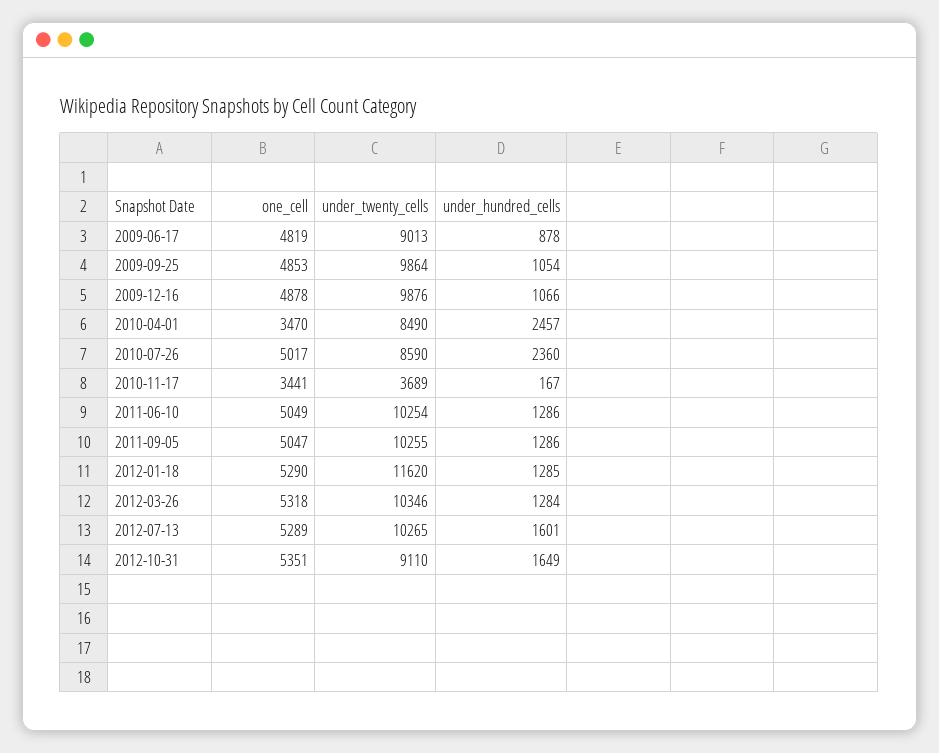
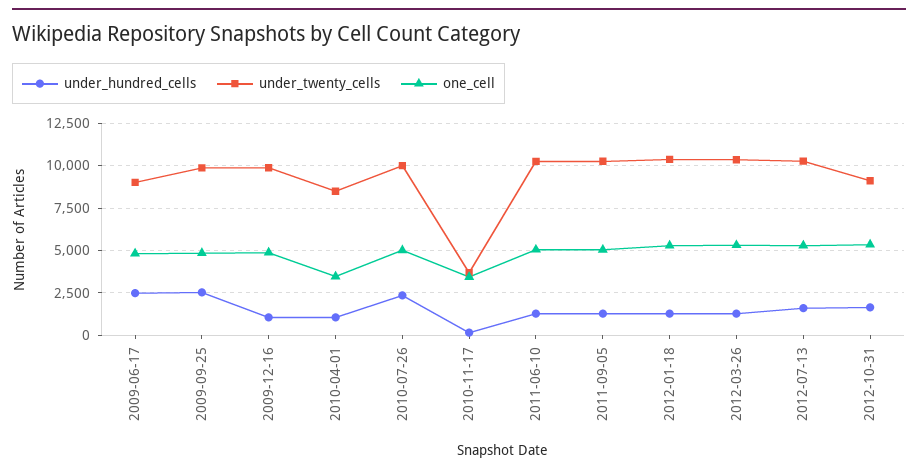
under_hundred_cells, 2009-06-17: 878 -> 2500
under_hundred_cells, 2009-09-25: 1054 -> 2500
under_hundred_cells, 2010-04-01: 2457 -> 1000
under_twenty_cells, 2010-07-26: 8590 -> 10000
under_twenty_cells, 2012-01-18: 11620 -> 10500

